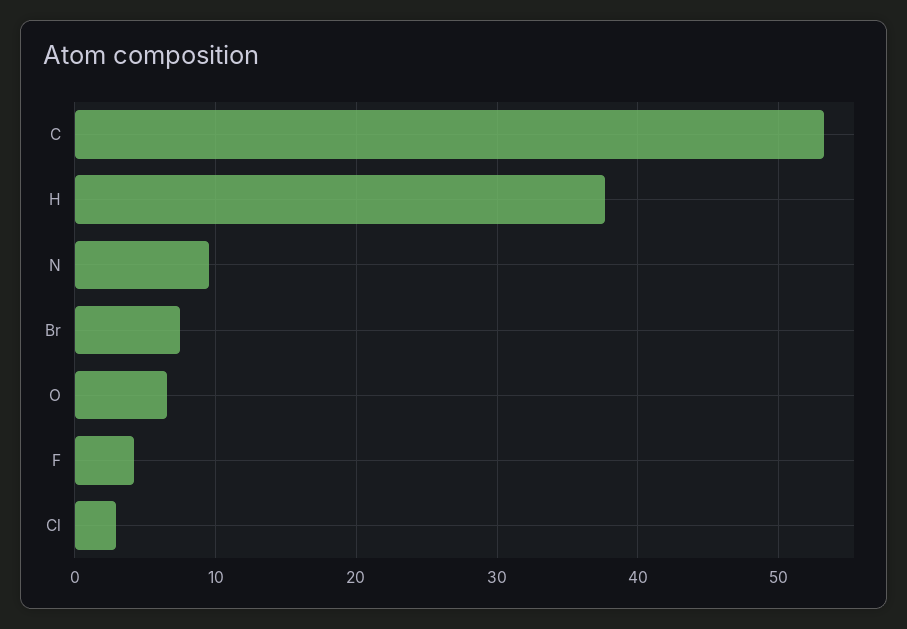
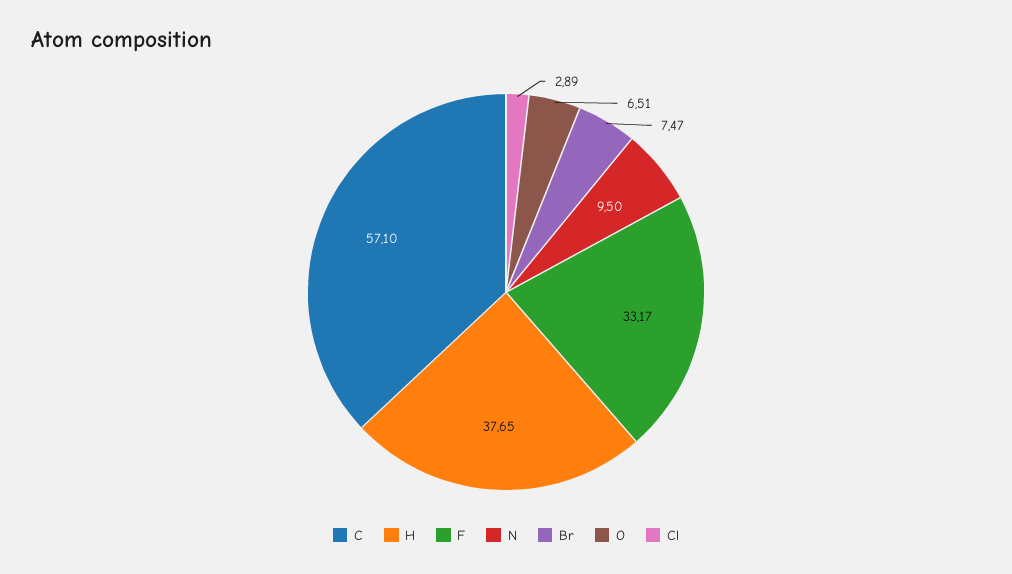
C: 53 -> 57.1
F: 4 -> 33.17

